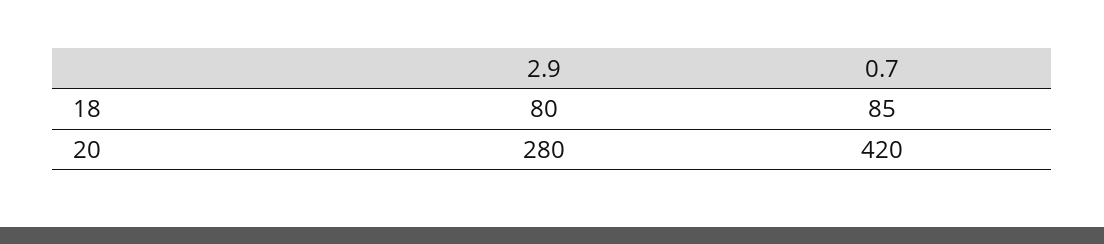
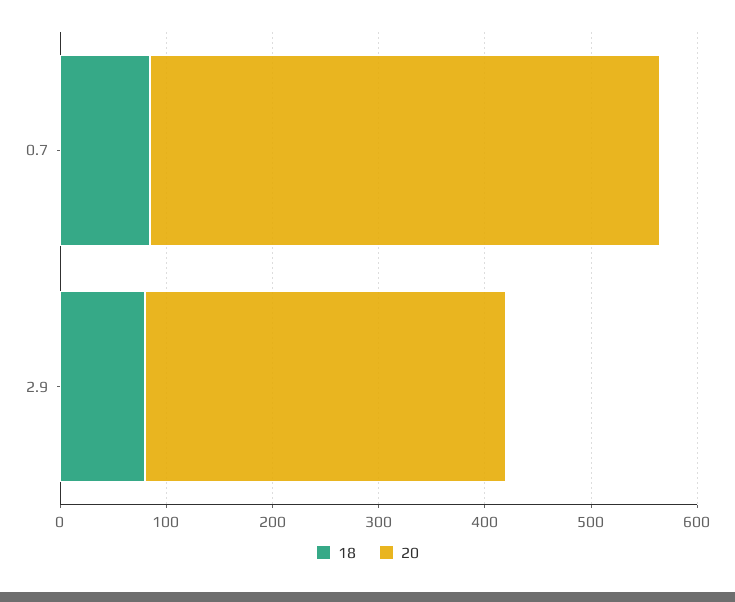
20, 2.9: 280 -> 340
20, 0.7: 420 -> 480

